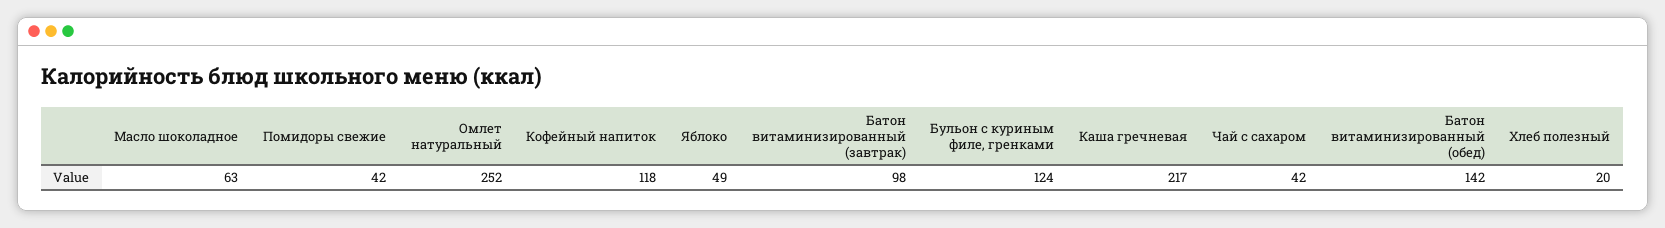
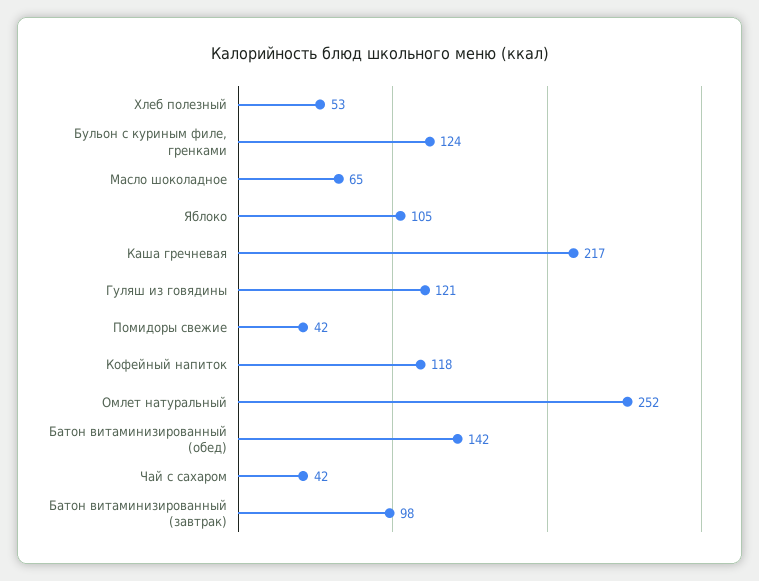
Масло шоколадное: 63 -> 65
Яблоко: 49 -> 105
Хлеб полезный: 20 -> 53
Гуляш из говядины: none -> 121

